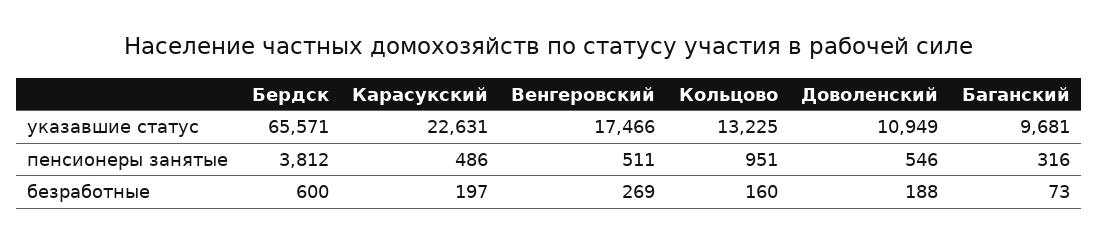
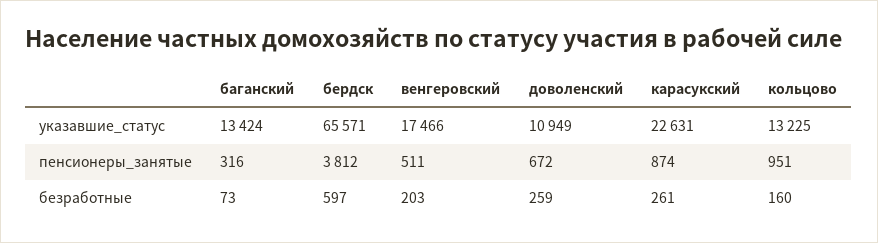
Баганский, указавшие статус: 9681 -> 13424
Карасукский, пенсионеры занятые: 486 -> 874
Доволенский, пенсионеры занятые: 546 -> 672
Бердск, безработные: 600 -> 597
Карасукский, безработные: 197 -> 261
Венгеровский, безработные: 269 -> 203
Доволенский, безработные: 188 -> 259

